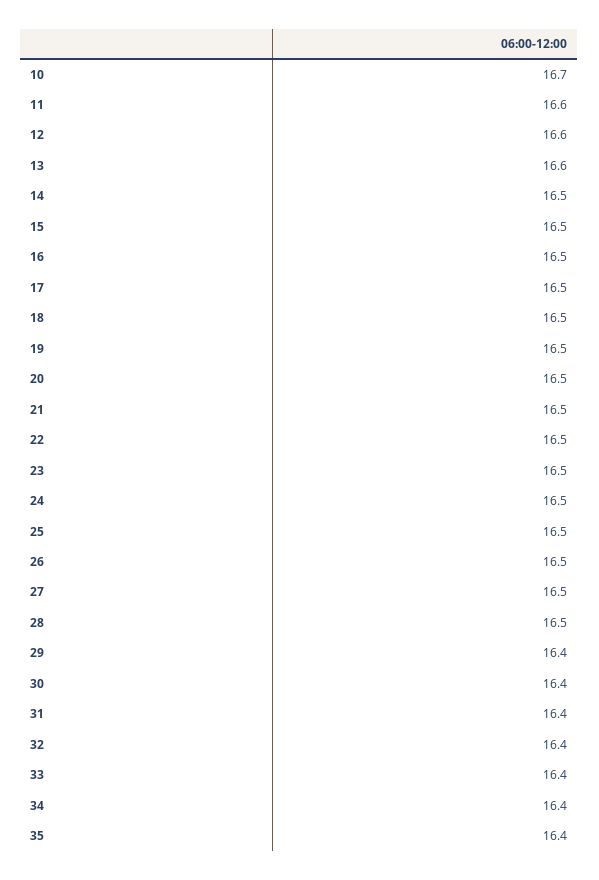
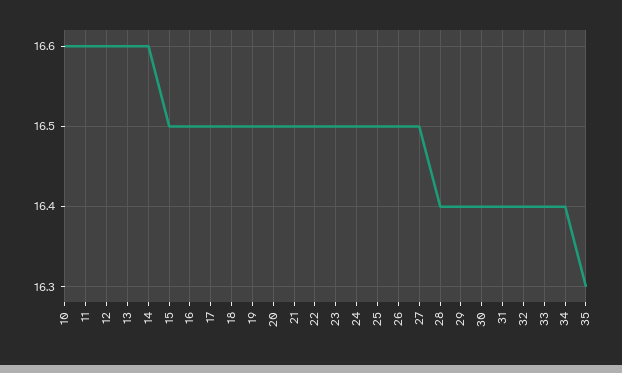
10: 16.7 -> 16.6
14: 16.5 -> 16.6
28: 16.5 -> 16.4
35: 16.4 -> 16.3

